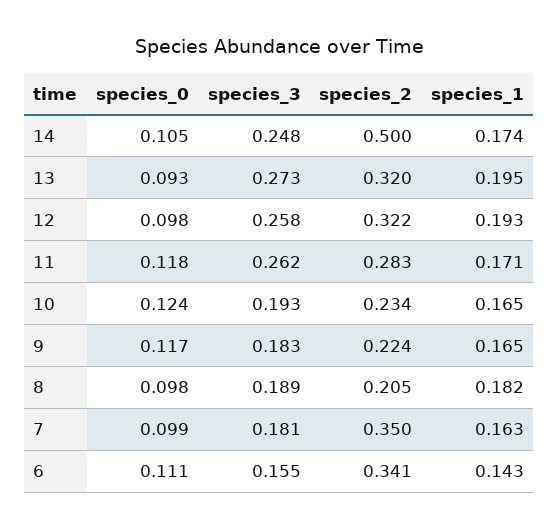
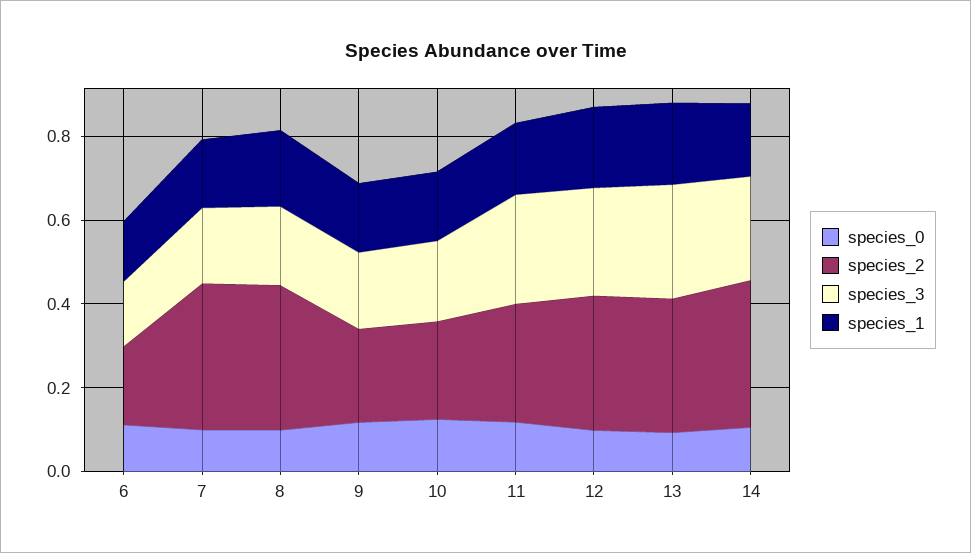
species_2, 14: 0.5 -> 0.35
species_2, 8: 0.205 -> 0.35
species_2, 6: 0.341 -> 0.2

